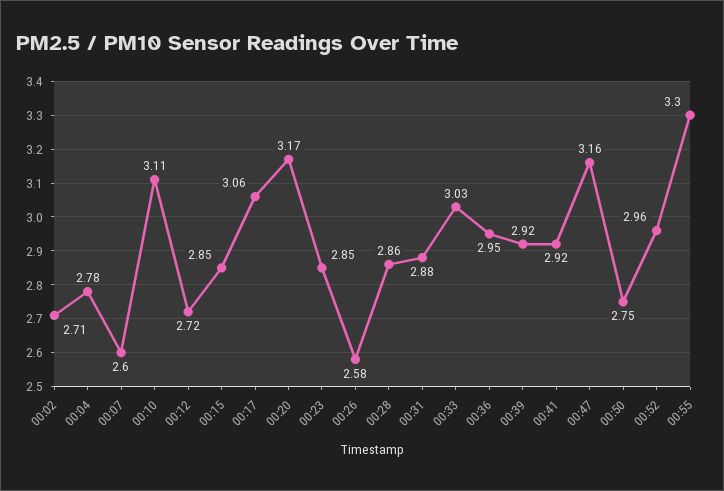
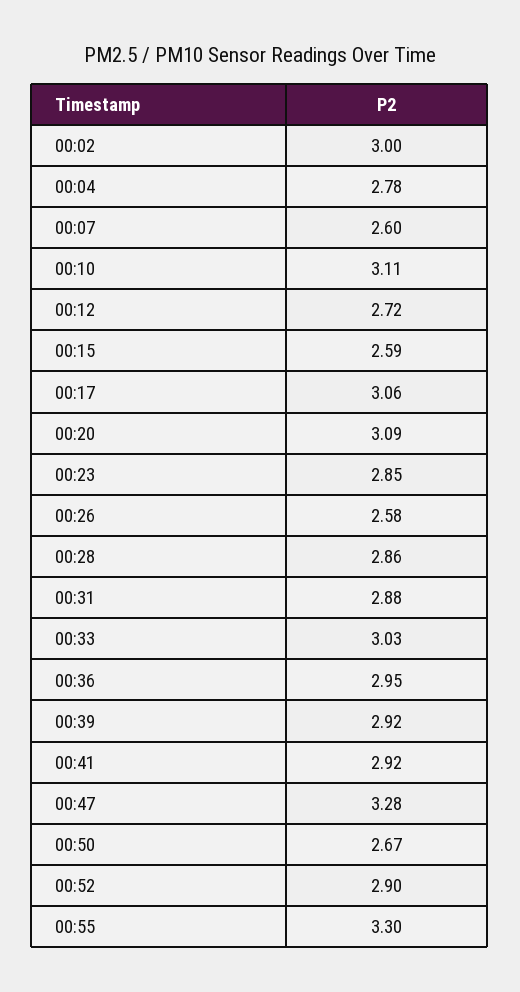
00:02: 2.71 -> 3
00:15: 2.85 -> 2.59
00:20: 3.17 -> 3.09
00:47: 3.16 -> 3.28
00:50: 2.75 -> 2.67
00:52: 2.96 -> 2.9

